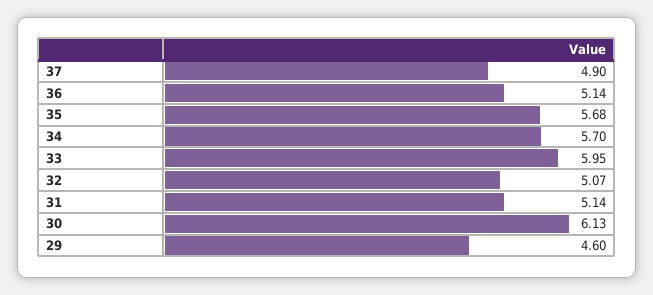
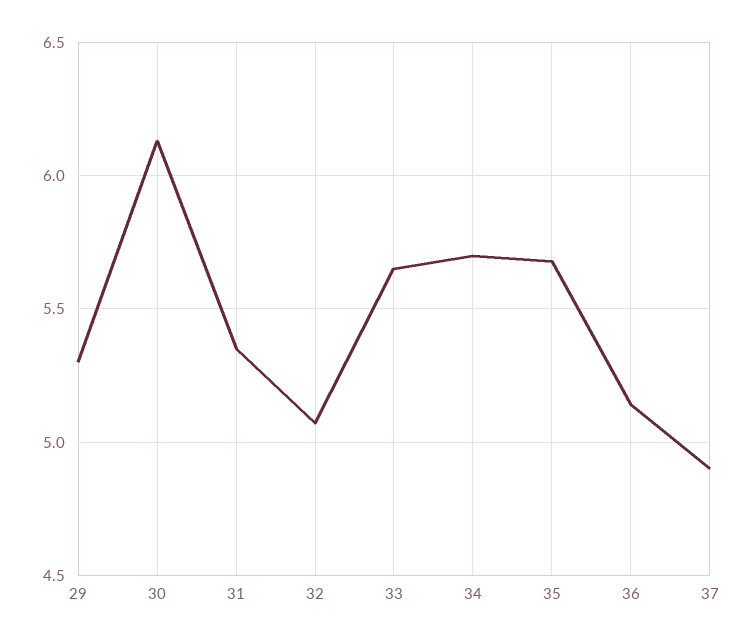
33: 5.95 -> 5.65
31: 5.14 -> 5.35
29: 4.6 -> 5.3

